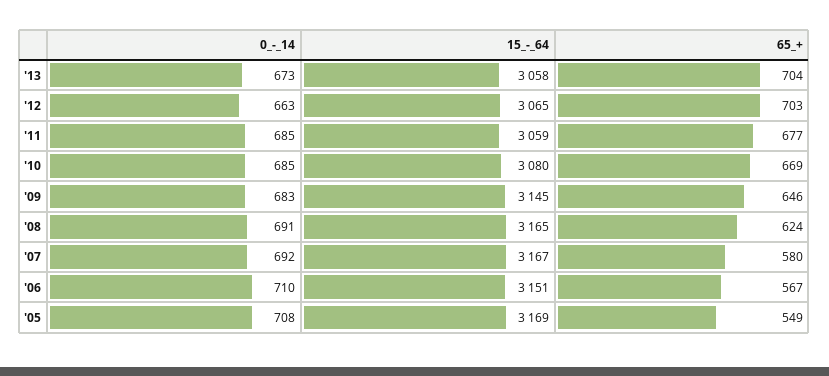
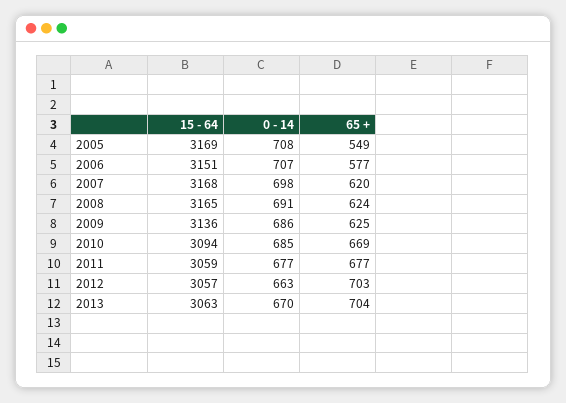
0_-_14, '13: 673 -> 670
15_-_64, '13: 3058 -> 3063
15_-_64, '12: 3065 -> 3057
0_-_14, '11: 685 -> 677
15_-_64, '10: 3080 -> 3094
0_-_14, '09: 683 -> 686
15_-_64, '09: 3145 -> 3136
65_+, '09: 646 -> 625
0_-_14, '07: 692 -> 698
15_-_64, '07: 3167 -> 3168
65_+, '07: 580 -> 620
0_-_14, '06: 710 -> 707
65_+, '06: 567 -> 577

